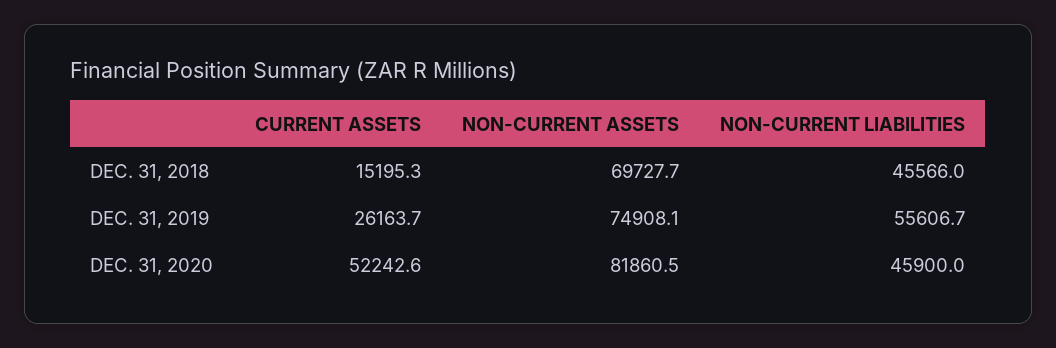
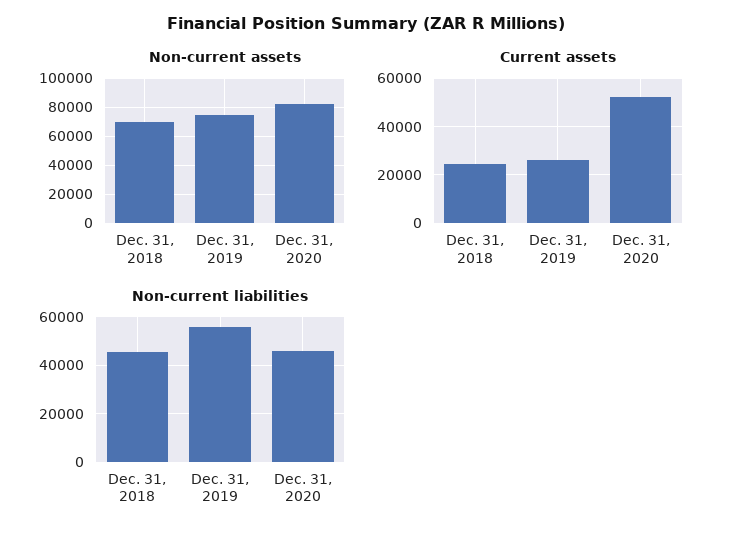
CURRENT ASSETS, DEC. 31, 2018: 15195.3 -> 25000

